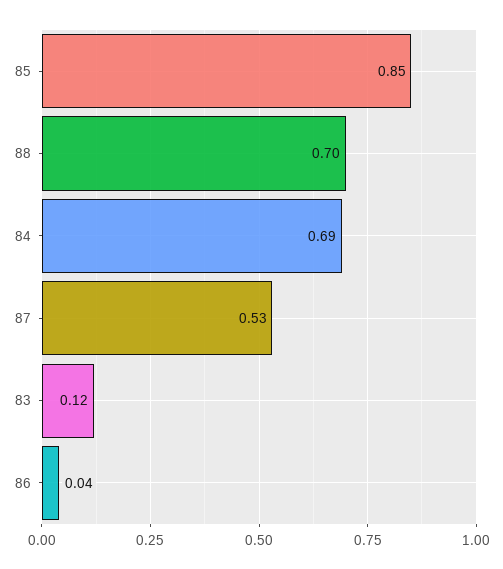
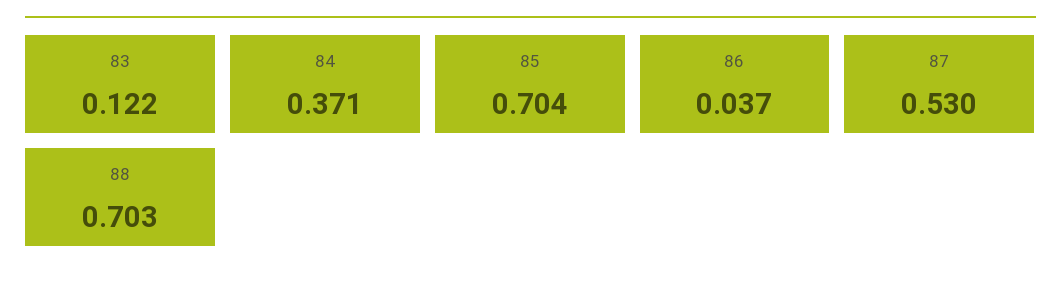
85: 0.85 -> 0.704
84: 0.69 -> 0.371

